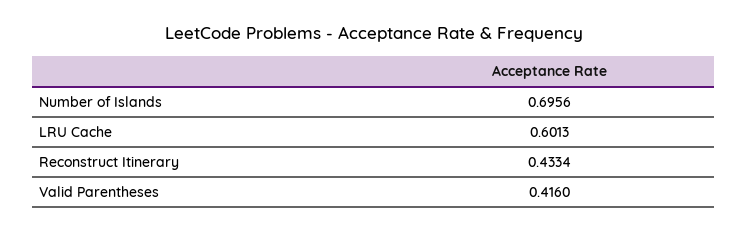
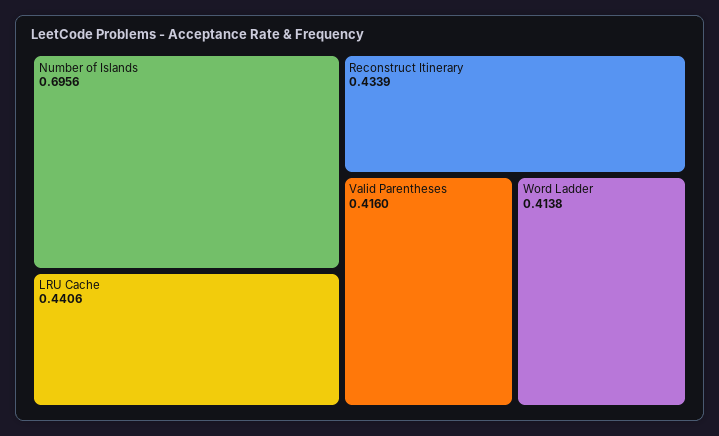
LRU Cache: 0.6013 -> 0.4406
Reconstruct Itinerary: 0.4334 -> 0.4339
Word Ladder: none -> 0.4138

